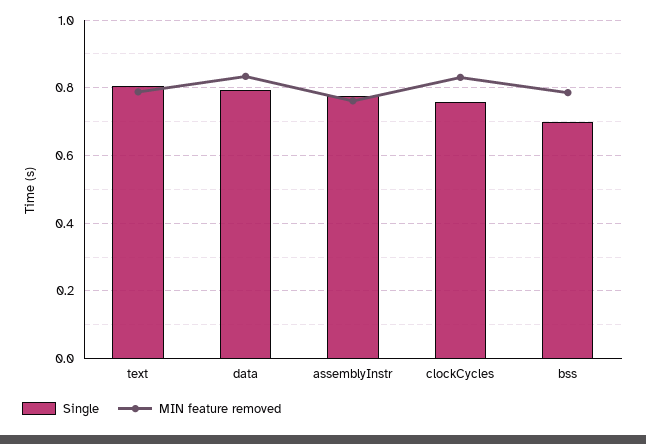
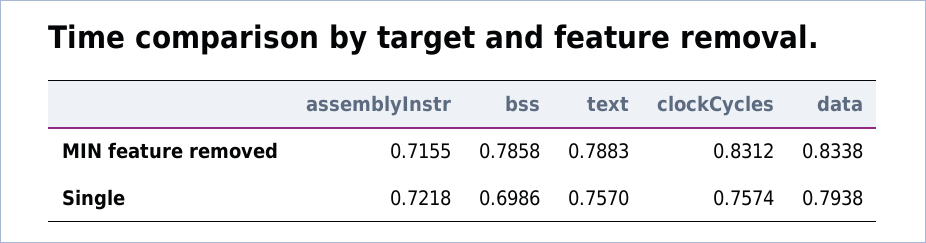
Single, text: 0.8 -> 0.757
Single, assemblyInstr: 0.78 -> 0.7218
MIN feature removed, assemblyInstr: 0.76 -> 0.7155

